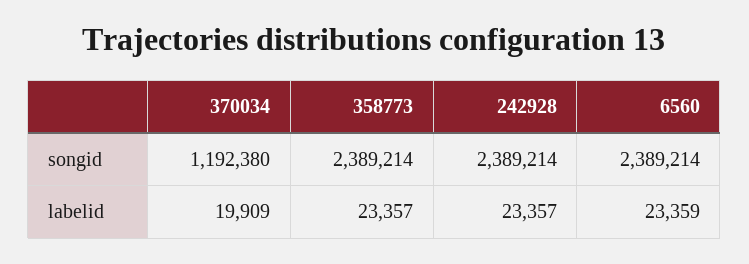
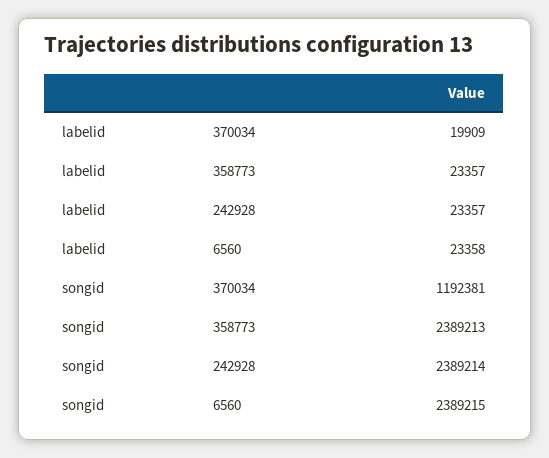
370034, songid: 1192380 -> 1192381
358773, songid: 2389214 -> 2389213
6560, songid: 2389214 -> 2389215
6560, labelid: 23359 -> 23358

